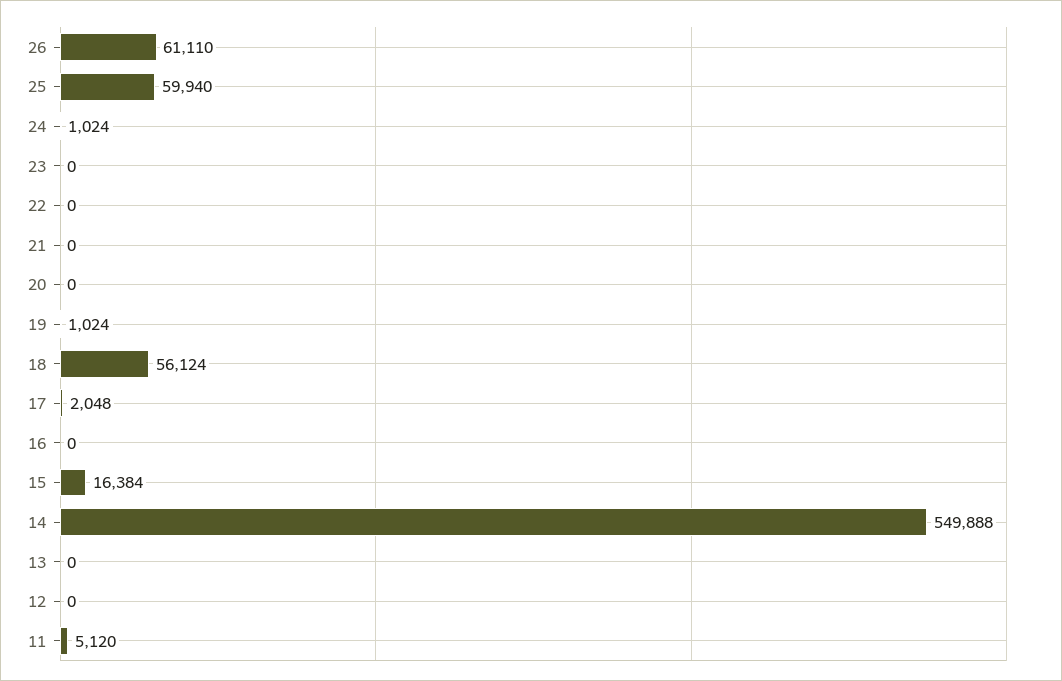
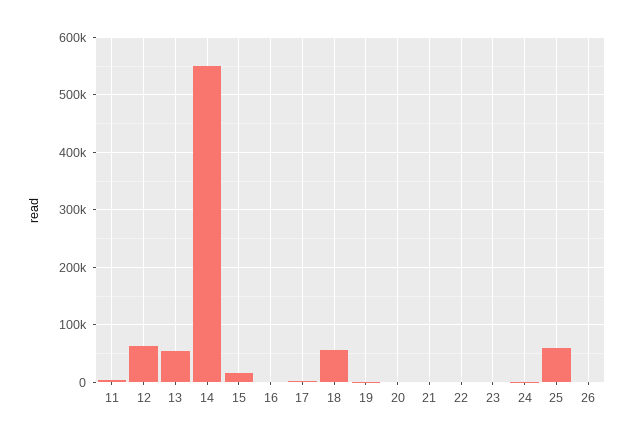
26: 61110 -> 0
13: 0 -> 60000
12: 0 -> 60000

